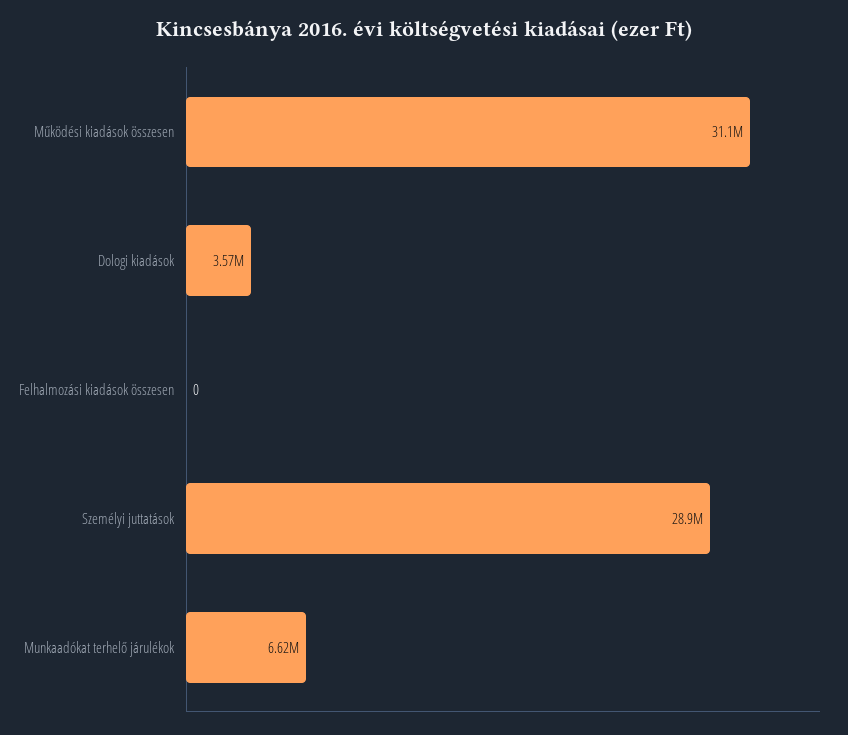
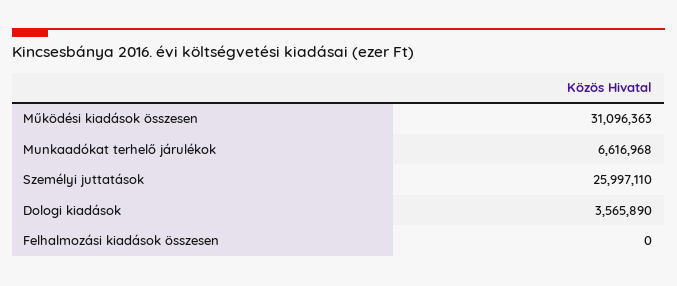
Személyi juttatások: 28900000 -> 25997110

